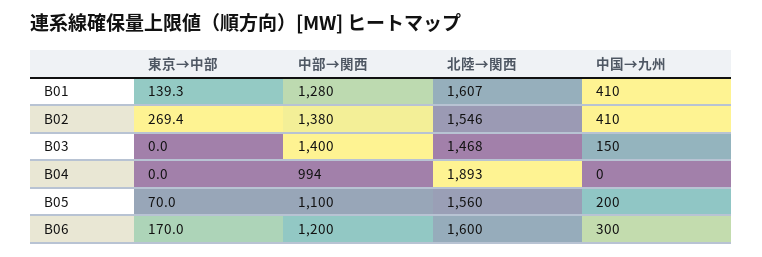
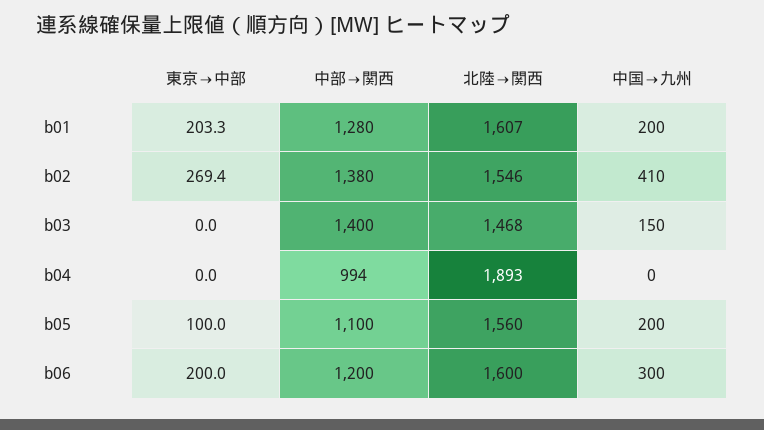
東京→中部, B01: 139.3 -> 203.3
中国→九州, B01: 410 -> 200
東京→中部, B05: 70 -> 100
東京→中部, B06: 170 -> 200

